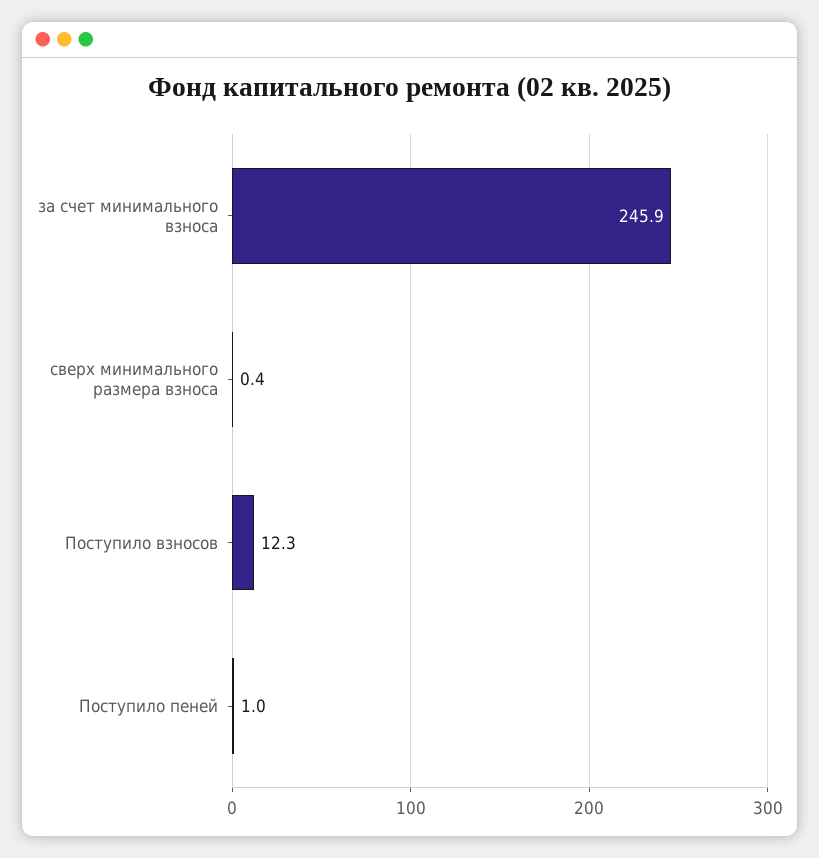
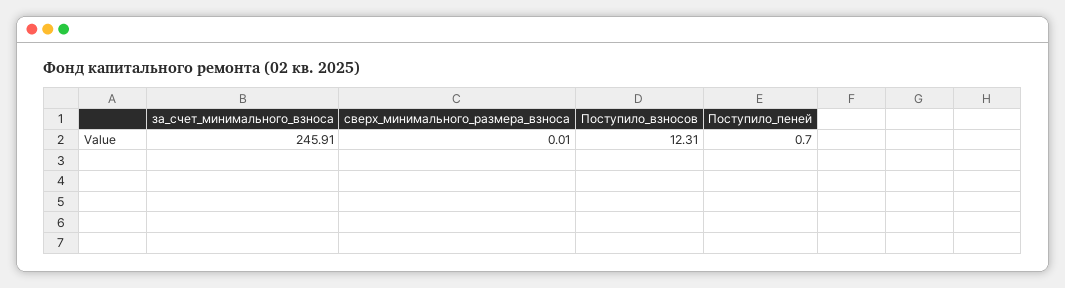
сверх минимального размера взноса: 0.4 -> 0.01
Поступило пеней: 1 -> 0.7

